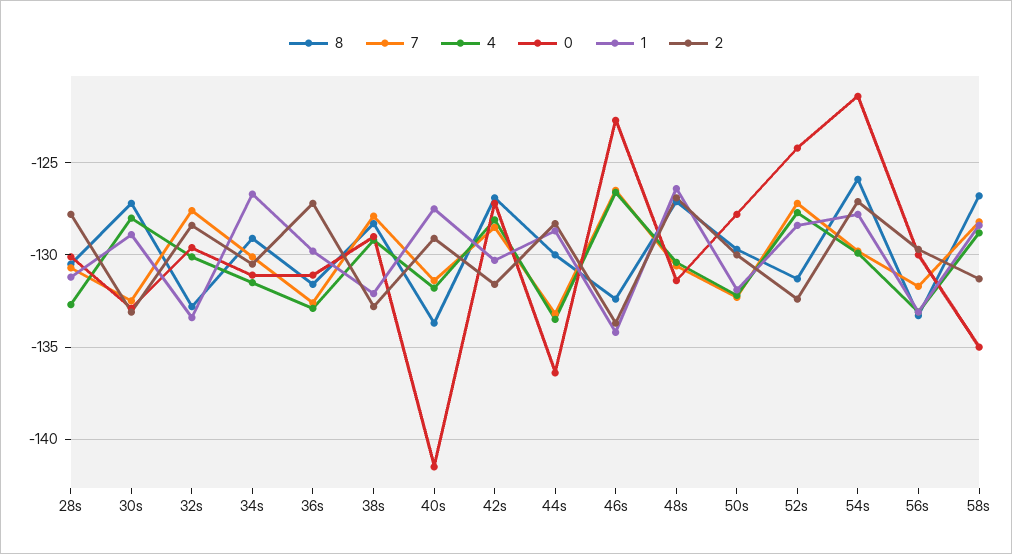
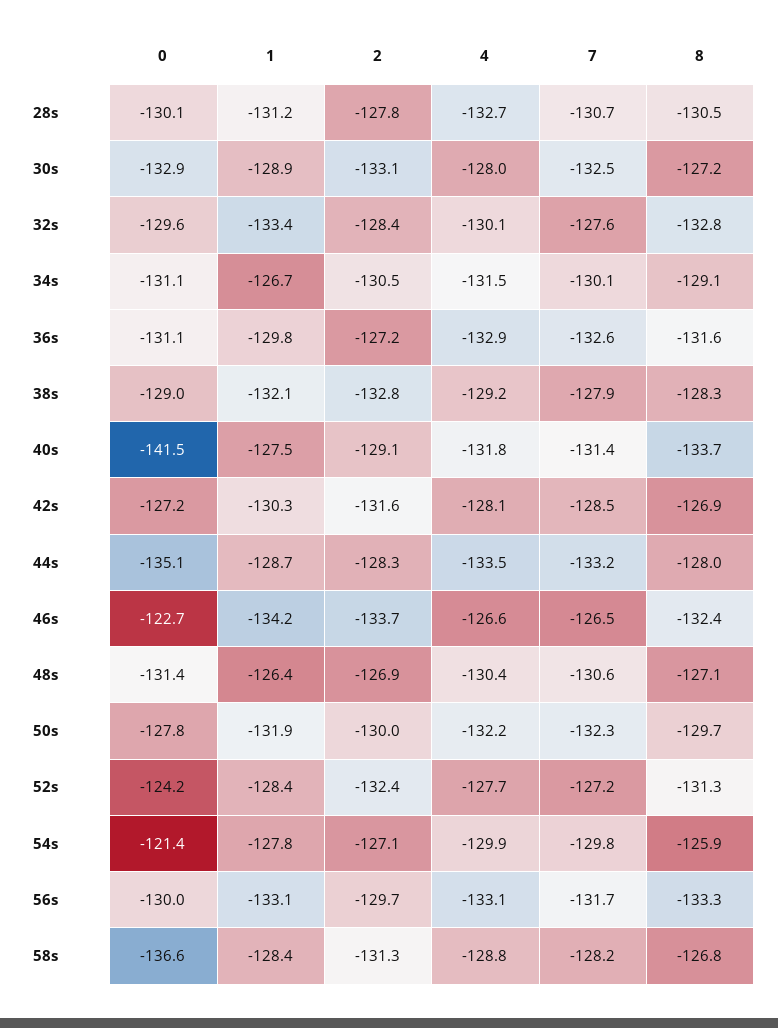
8, 44s: -130 -> -128
0, 44s: -136.5 -> -135.1
0, 58s: -135 -> -136.6

